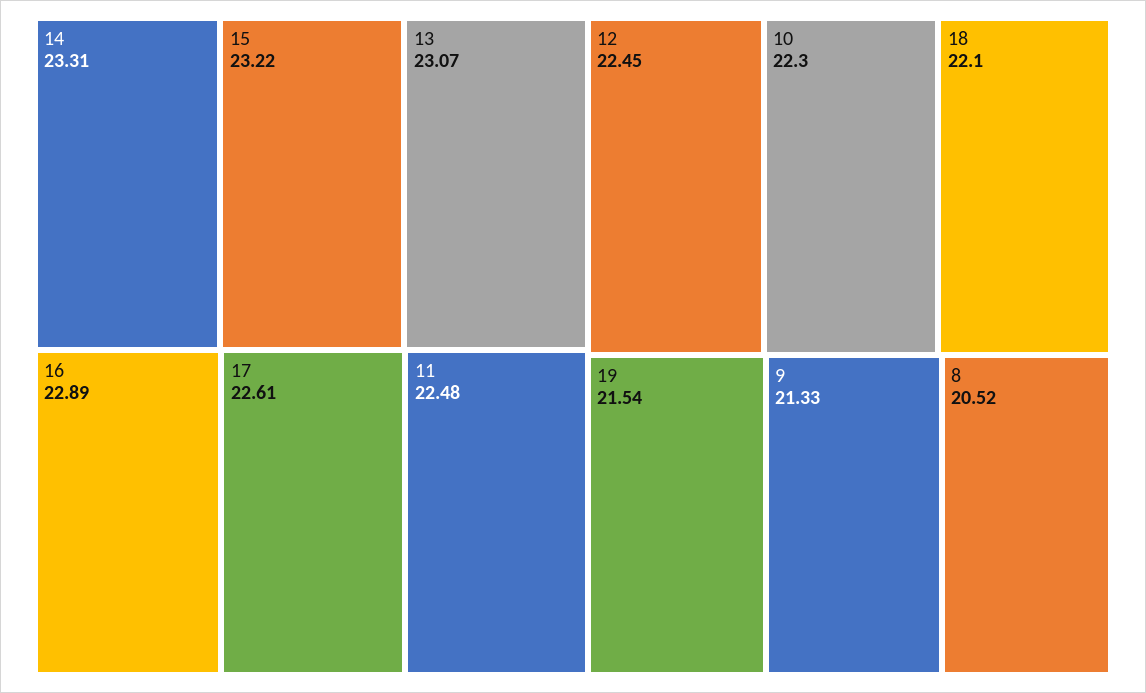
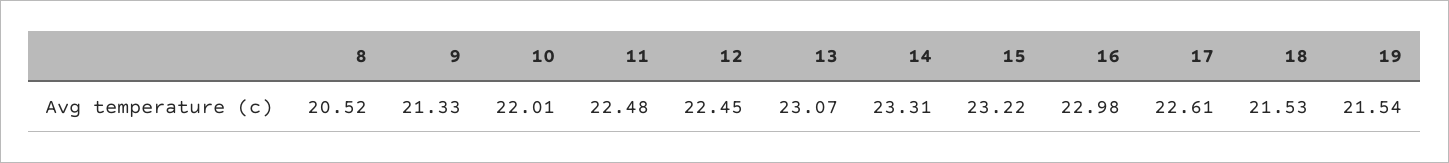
16: 22.89 -> 22.98
10: 22.3 -> 22.01
18: 22.1 -> 21.53

